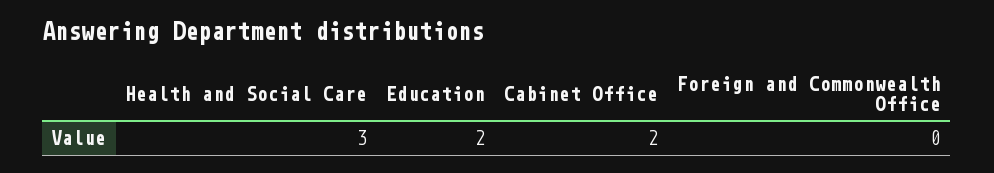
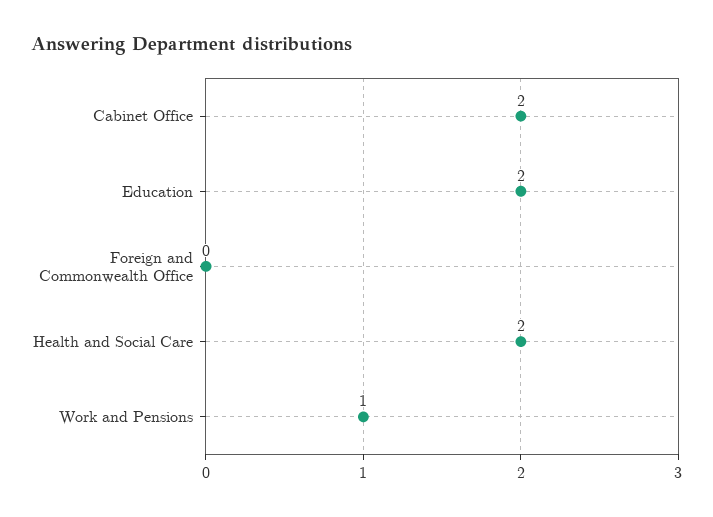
Health and Social Care: 3 -> 2
Work and Pensions: none -> 1

